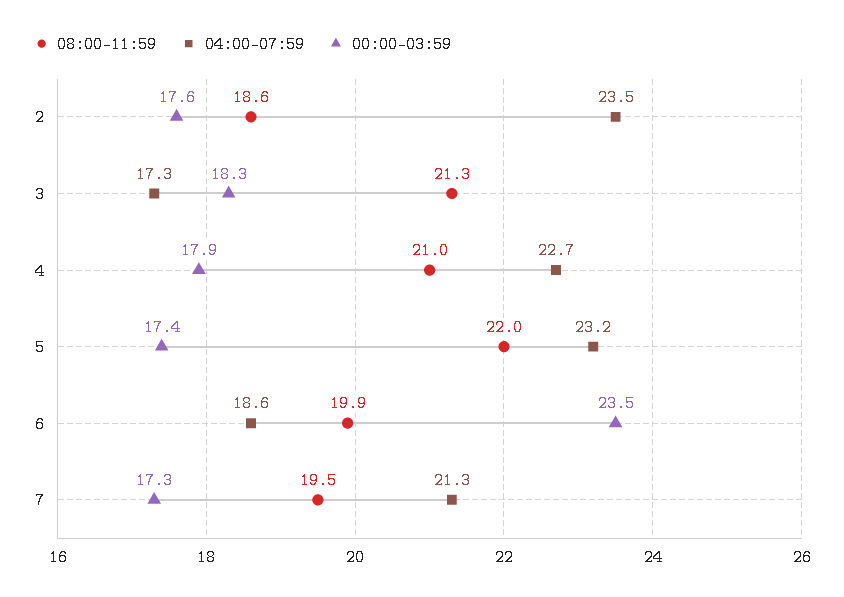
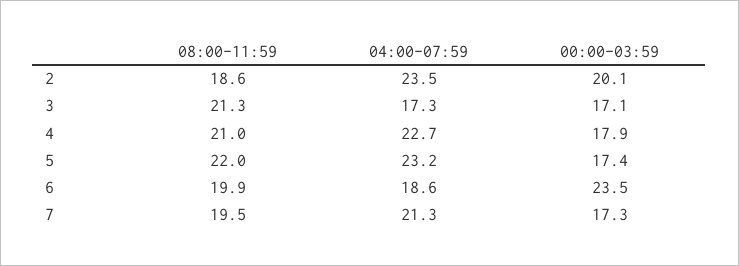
00:00-03:59, 2: 17.6 -> 20.1
00:00-03:59, 3: 18.3 -> 17.1

